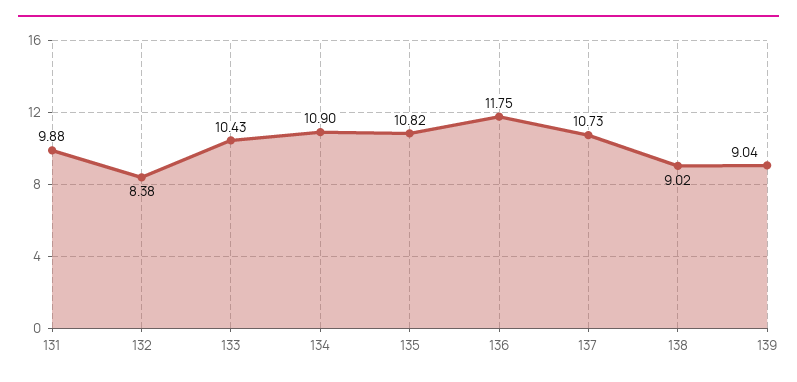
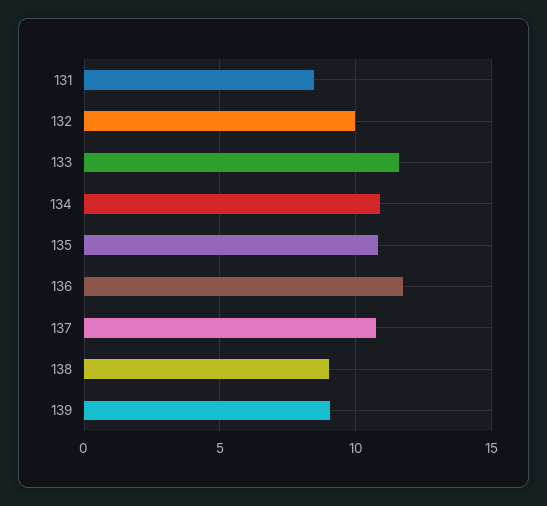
131: 9.88 -> 8.5
132: 8.38 -> 10
133: 10.43 -> 11.5

